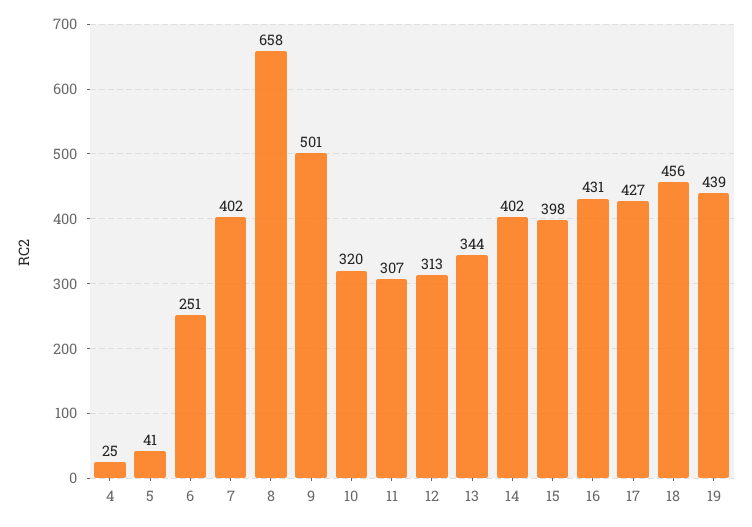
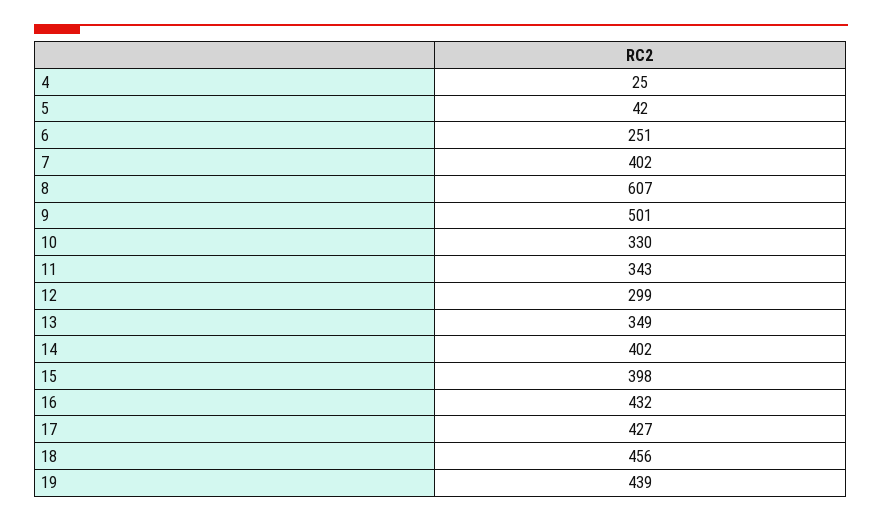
5: 41 -> 42
8: 658 -> 607
10: 320 -> 330
11: 307 -> 343
12: 313 -> 299
13: 344 -> 349
16: 431 -> 432

